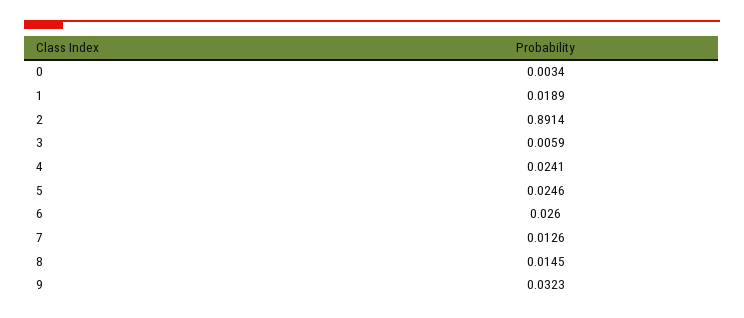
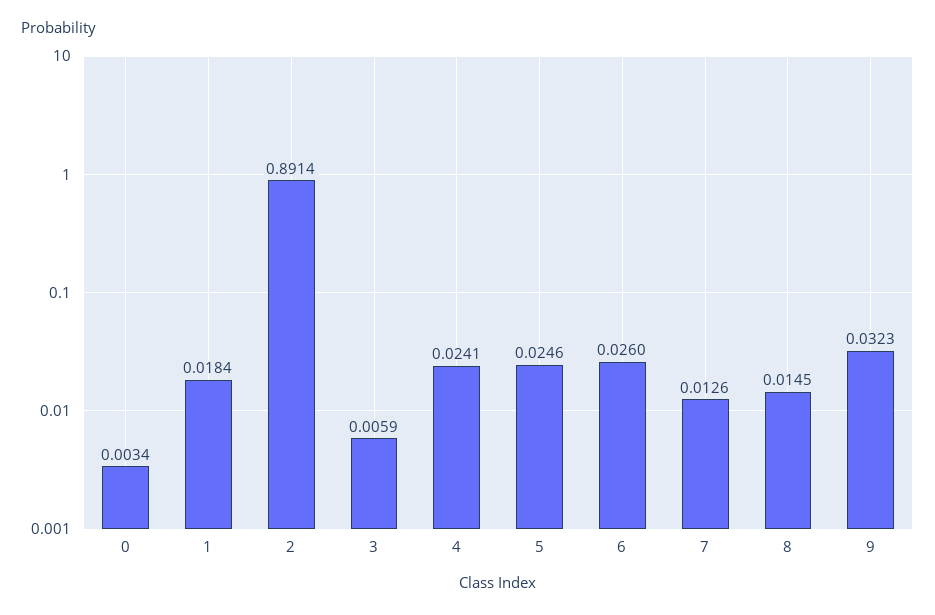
1: 0.0189 -> 0.0184

